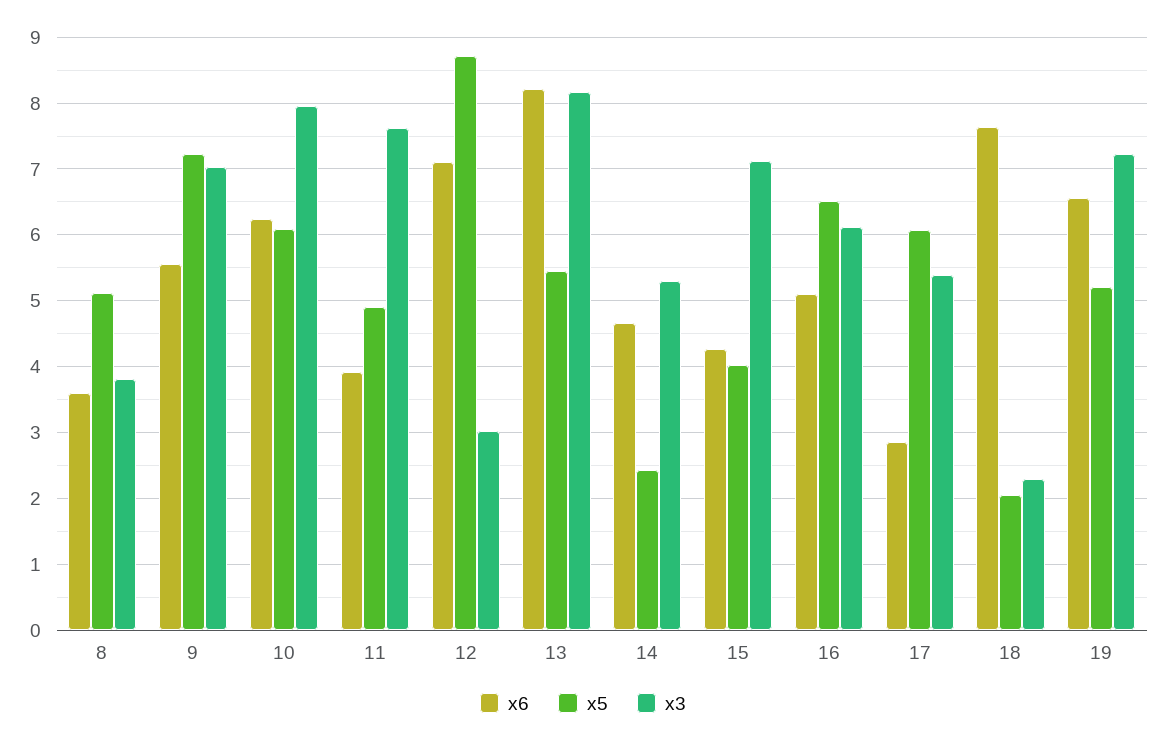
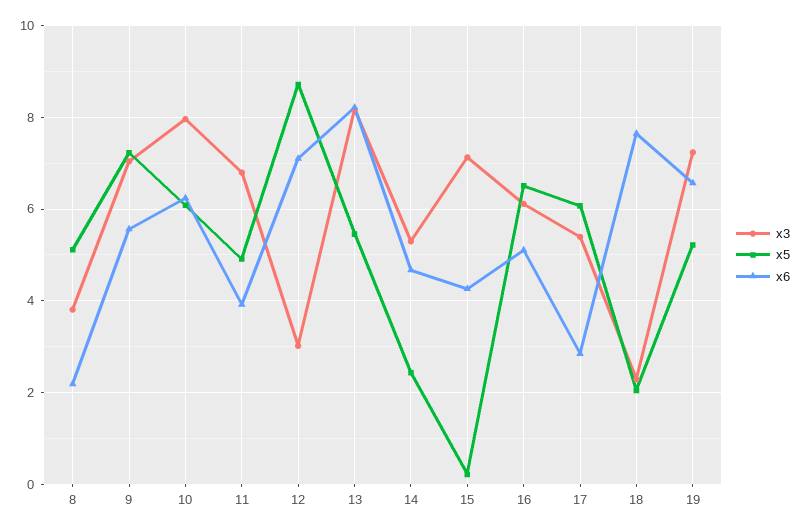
x6, 8: 3.6 -> 2.2
x3, 11: 7.6 -> 6.8
x5, 15: 4 -> 0.2

